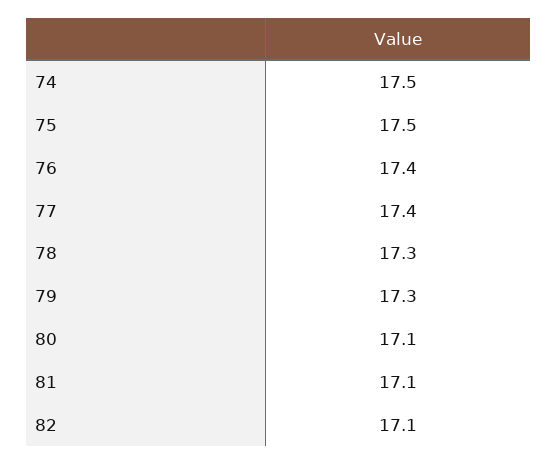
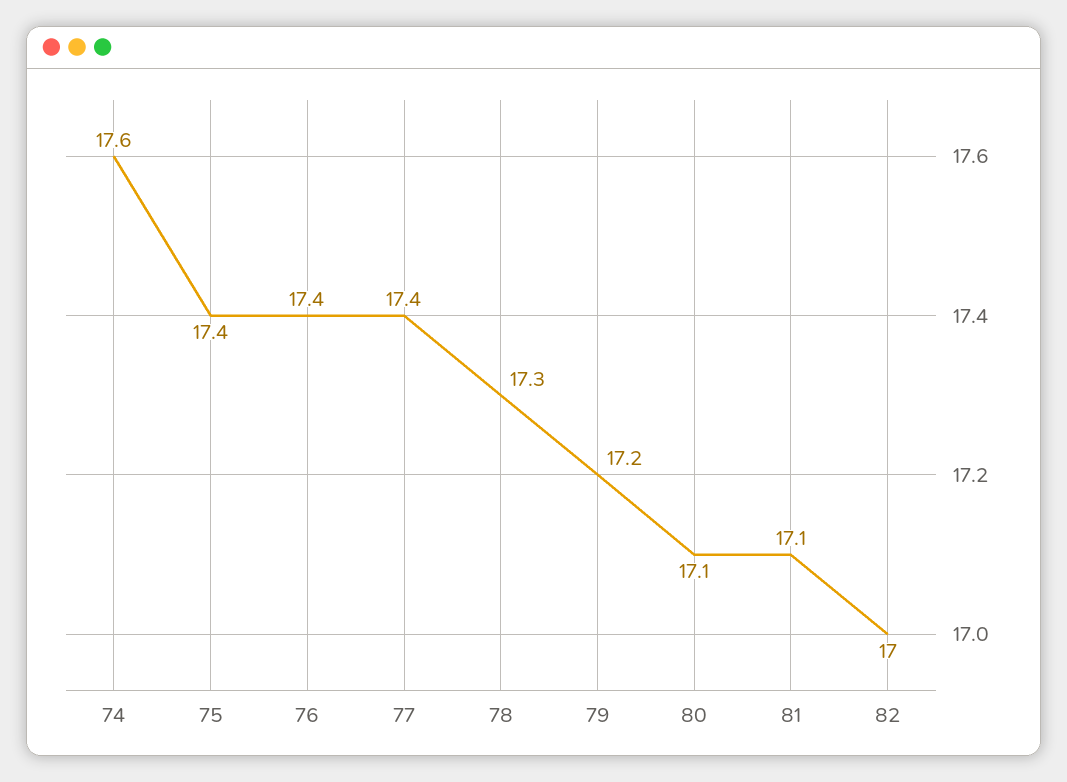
74: 17.5 -> 17.6
75: 17.5 -> 17.4
79: 17.3 -> 17.2
82: 17.1 -> 17

